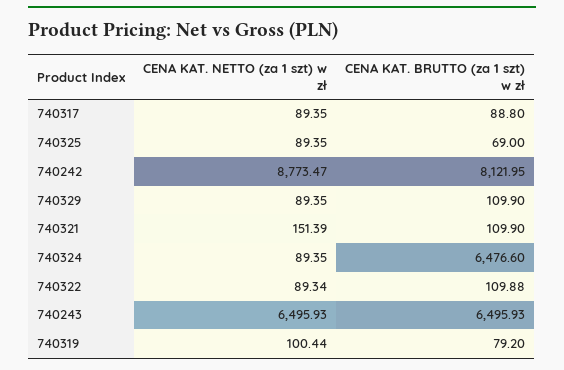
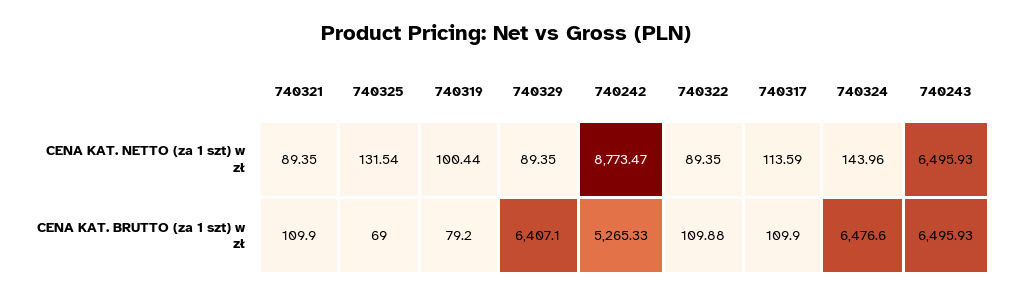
CENA KAT. NETTO (za 1 szt) w zł, 740317: 89.35 -> 113.59
CENA KAT. BRUTTO (za 1 szt) w zł, 740317: 88.8 -> 109.9
CENA KAT. NETTO (za 1 szt) w zł, 740325: 89.35 -> 131.54
CENA KAT. BRUTTO (za 1 szt) w zł, 740242: 8121.95 -> 5265.33
CENA KAT. BRUTTO (za 1 szt) w zł, 740329: 109.9 -> 6407.1
CENA KAT. NETTO (za 1 szt) w zł, 740321: 151.39 -> 89.35
CENA KAT. NETTO (za 1 szt) w zł, 740324: 89.35 -> 143.96
CENA KAT. NETTO (za 1 szt) w zł, 740322: 89.34 -> 89.35

